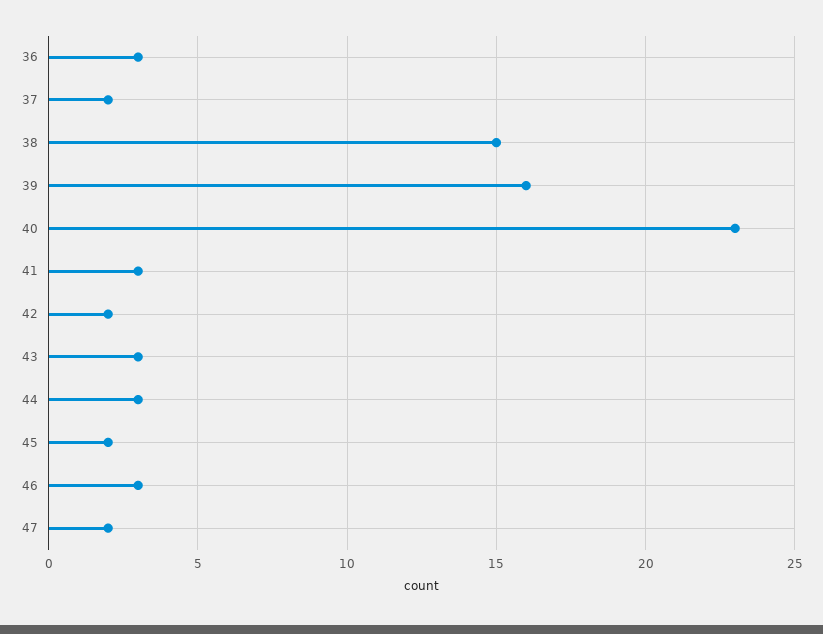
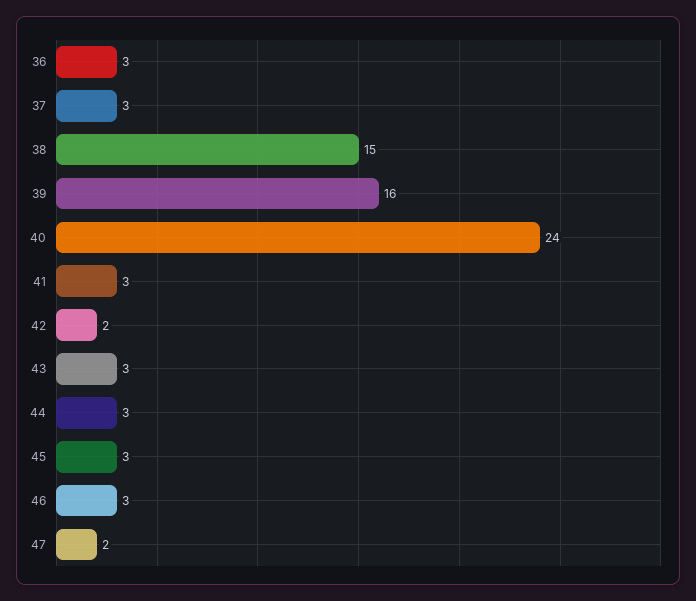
37: 2 -> 3
40: 23 -> 24
45: 2 -> 3

